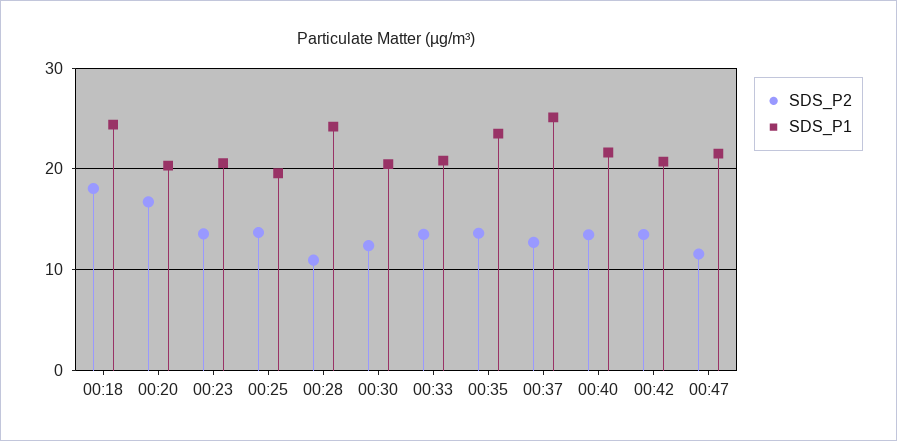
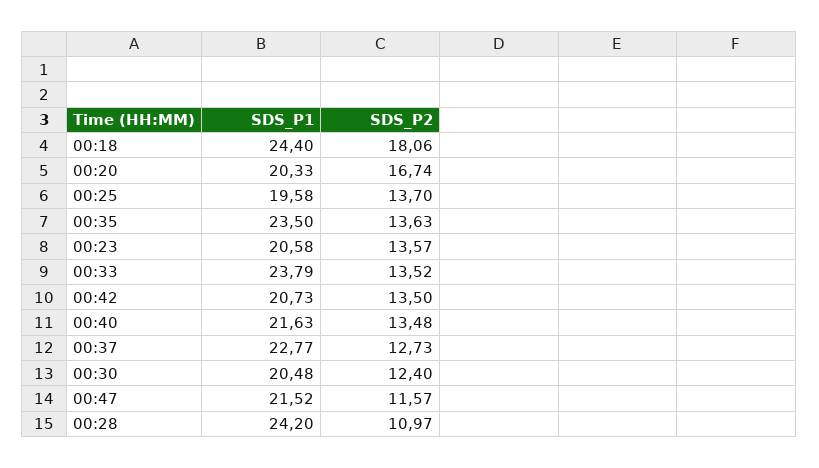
SDS_P1, 00:33: 21 -> 23.79
SDS_P1, 00:37: 25 -> 22.77

